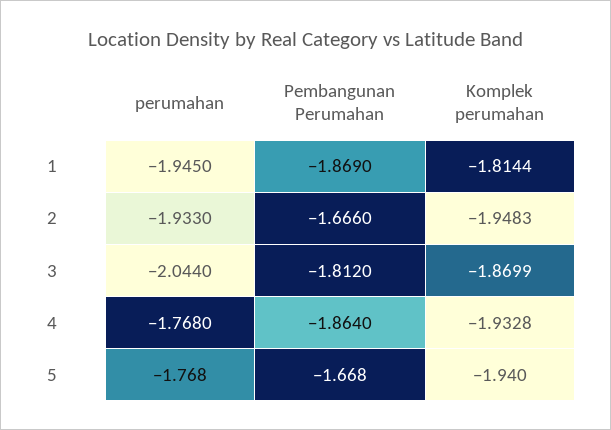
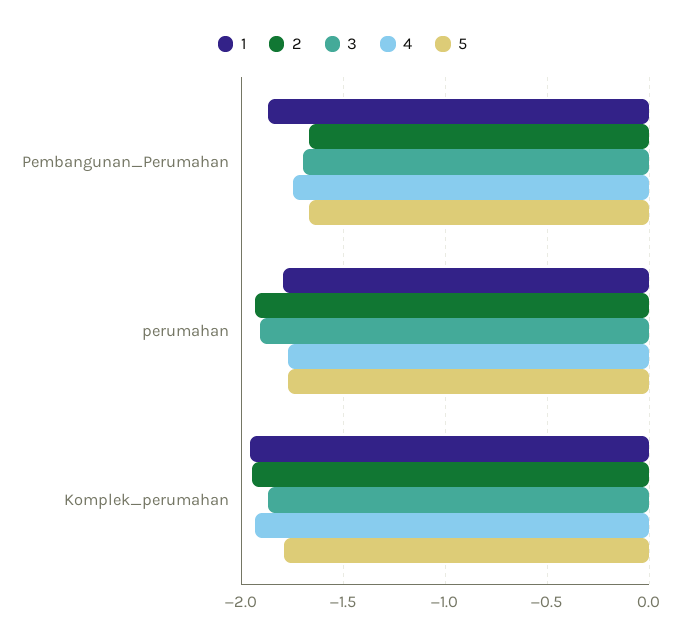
1, perumahan: -1.945 -> -1.8
1, Komplek perumahan: -1.8144 -> -1.95
3, perumahan: -2.044 -> -1.9
3, Pembangunan Perumahan: -1.812 -> -1.7
4, Pembangunan Perumahan: -1.864 -> -1.75
5, Komplek perumahan: -1.94 -> -1.8

